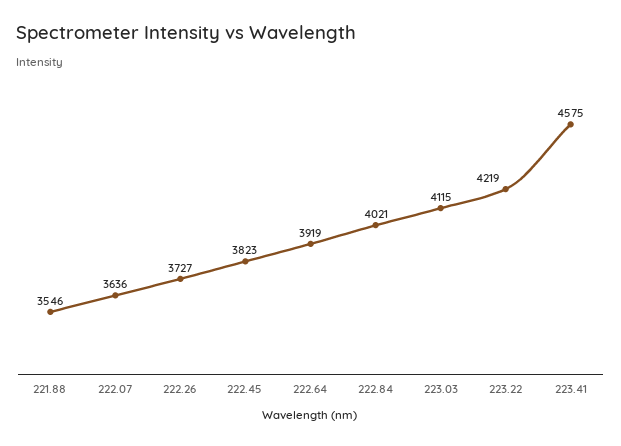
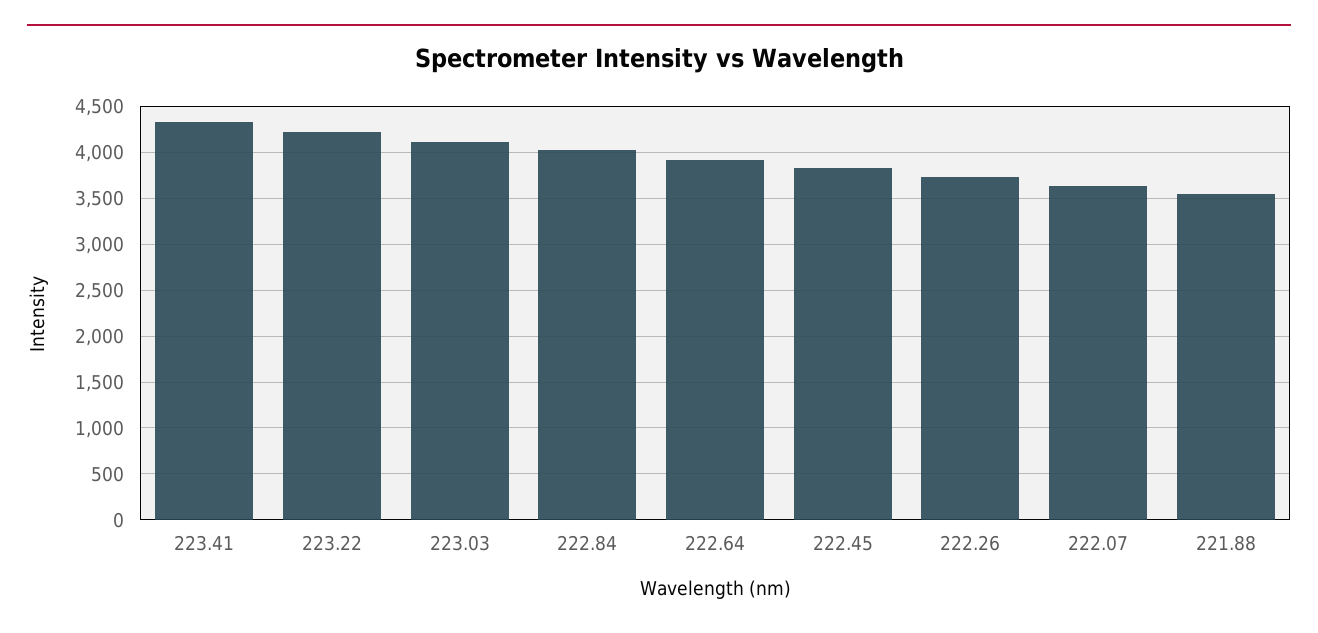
223.41: 4575 -> 4300

